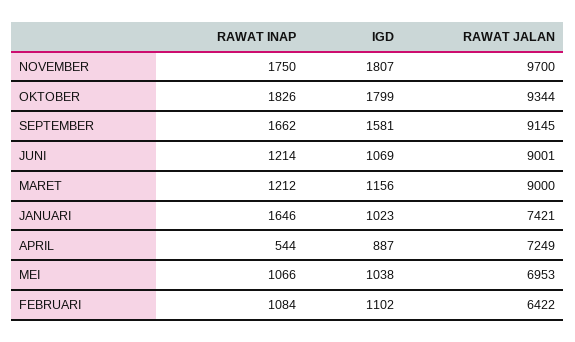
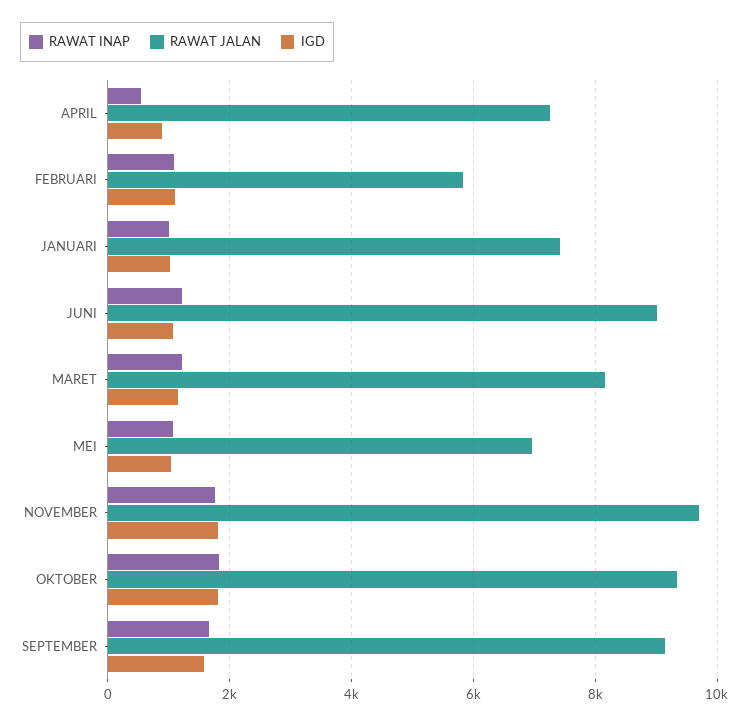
RAWAT JALAN, MARET: 9000 -> 8200
RAWAT INAP, JANUARI: 1646 -> 1000
RAWAT JALAN, FEBRUARI: 6422 -> 5800

